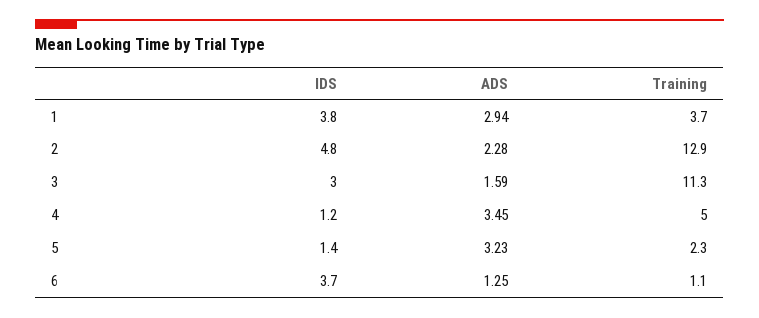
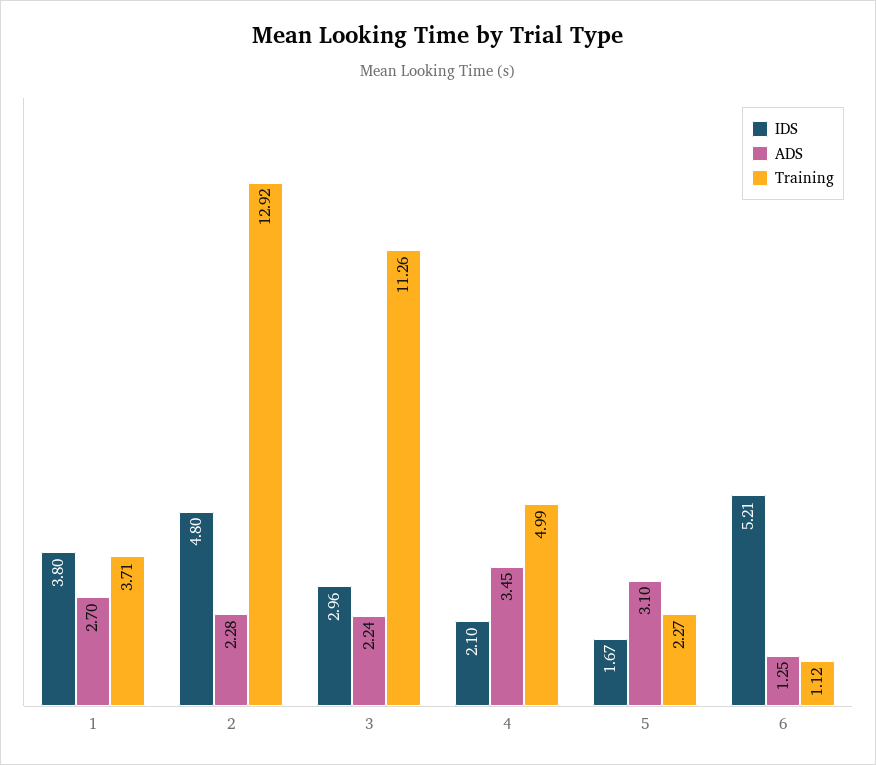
ADS, 1: 2.94 -> 2.7
ADS, 3: 1.59 -> 2.24
IDS, 4: 1.2 -> 2.1
IDS, 5: 1.4 -> 1.67
ADS, 5: 3.23 -> 3.1
IDS, 6: 3.7 -> 5.21

